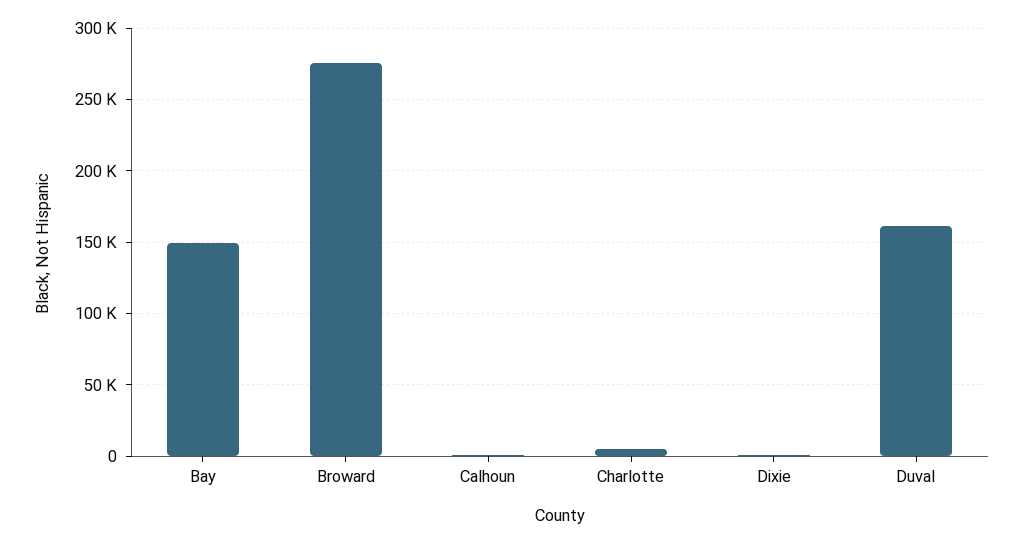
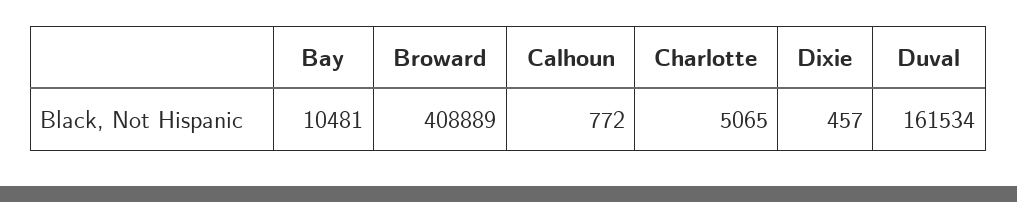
Bay: 150000 -> 10481
Broward: 275000 -> 408889

